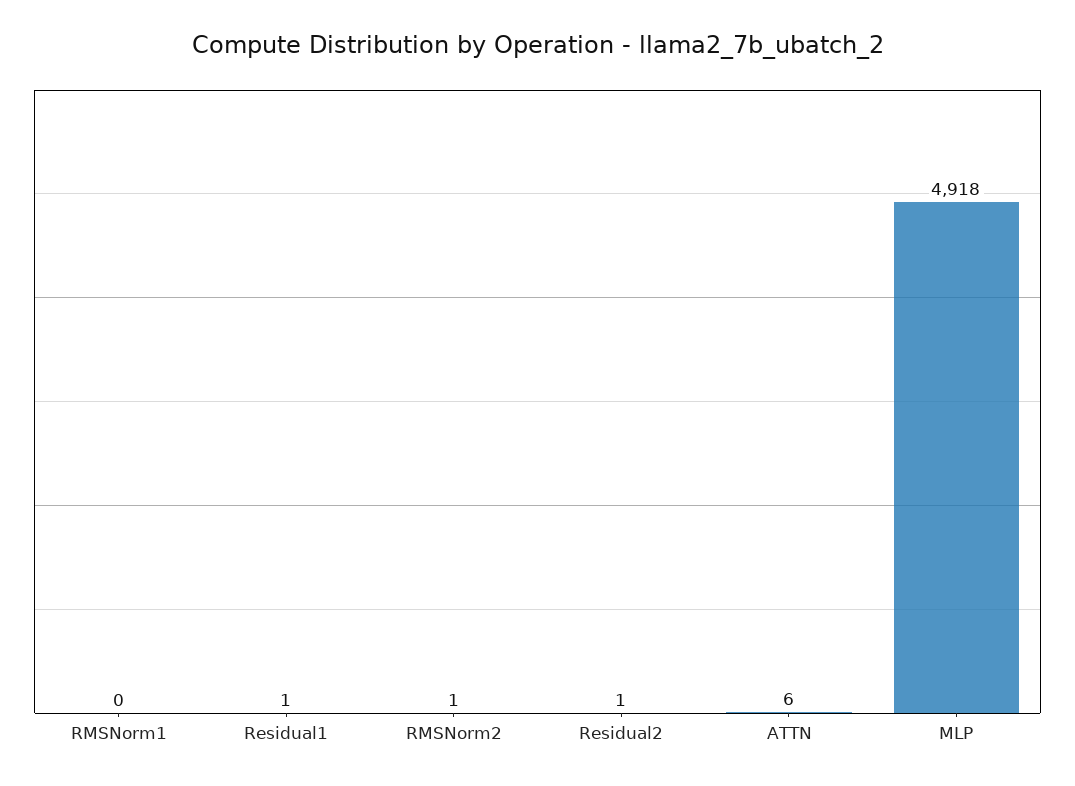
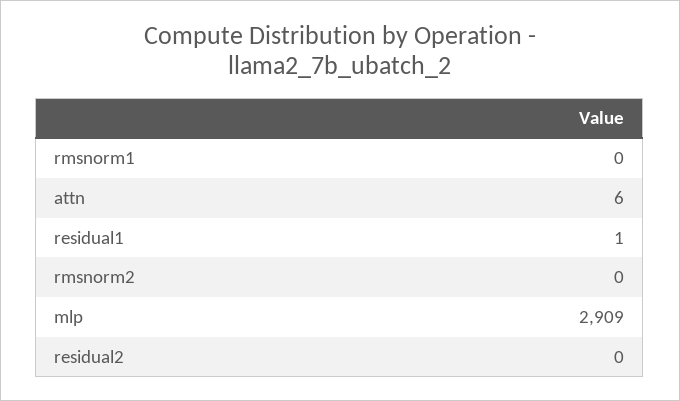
RMSNorm2: 1 -> 0
Residual2: 1 -> 0
MLP: 4918 -> 2909

